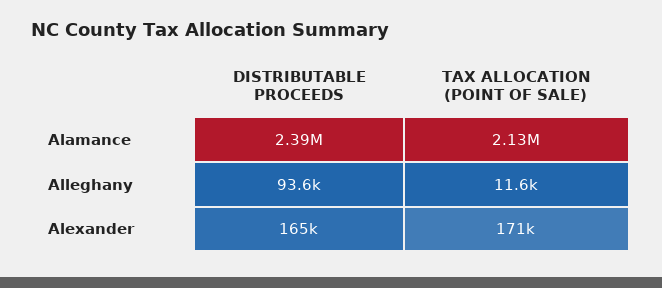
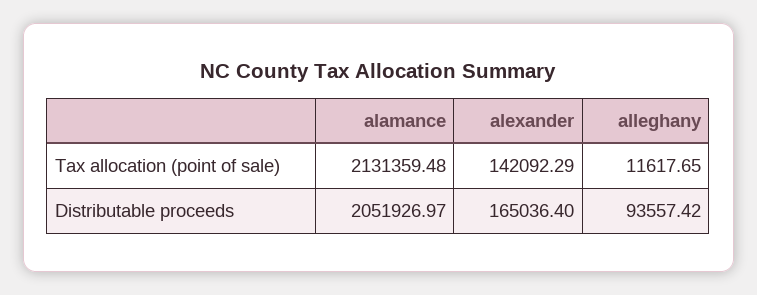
DISTRIBUTABLE PROCEEDS, Alamance: 2390000 -> 2051926.97
TAX ALLOCATION (POINT OF SALE), Alexander: 171000 -> 142092.29

